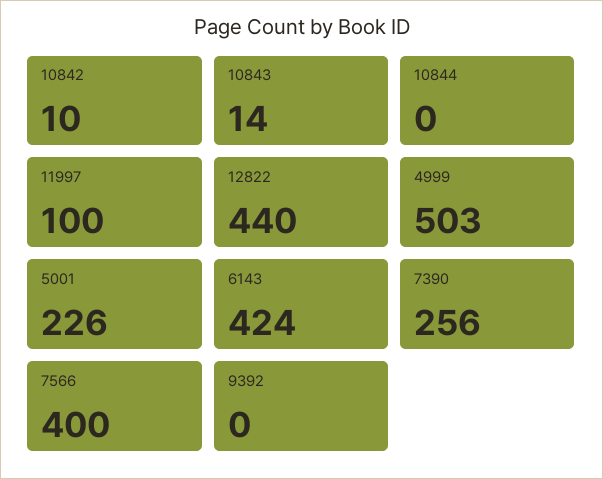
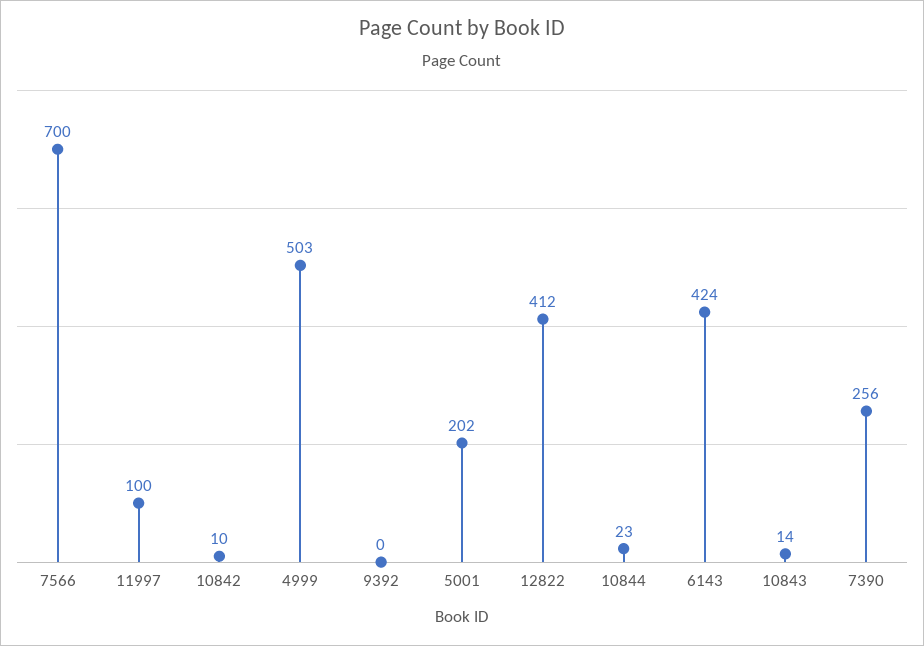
10844: 0 -> 23
12822: 440 -> 412
5001: 226 -> 202
7566: 400 -> 700

